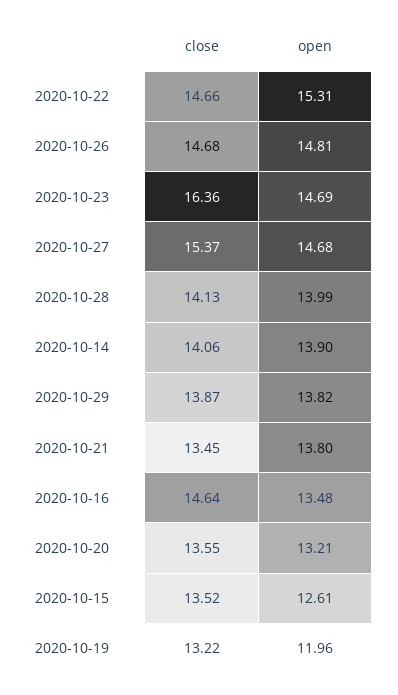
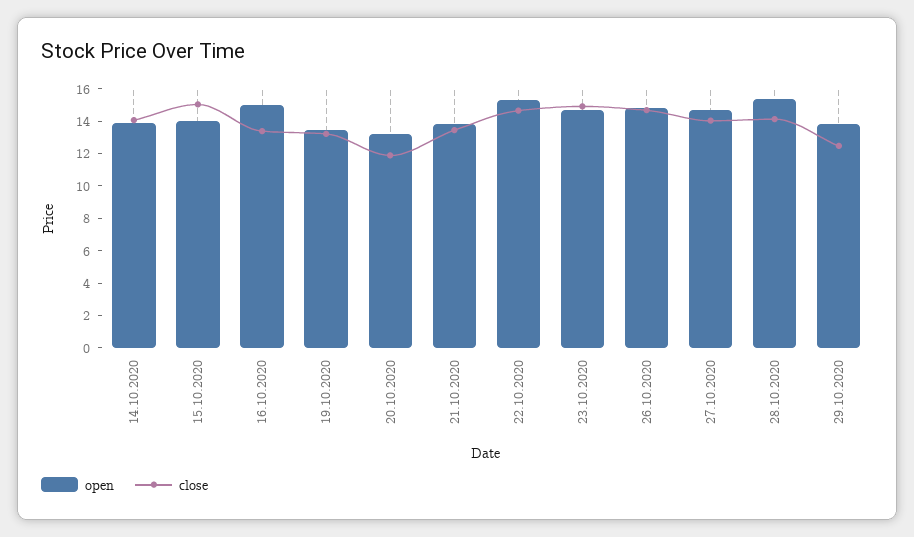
close, 2020-10-23: 16.36 -> 15
close, 2020-10-27: 15.37 -> 14
open, 2020-10-28: 13.99 -> 15.5
close, 2020-10-29: 13.87 -> 12.5
close, 2020-10-16: 14.64 -> 13.5
open, 2020-10-16: 13.48 -> 15
close, 2020-10-20: 13.55 -> 12
close, 2020-10-15: 13.52 -> 15
open, 2020-10-15: 12.61 -> 14
open, 2020-10-19: 11.96 -> 13.5

